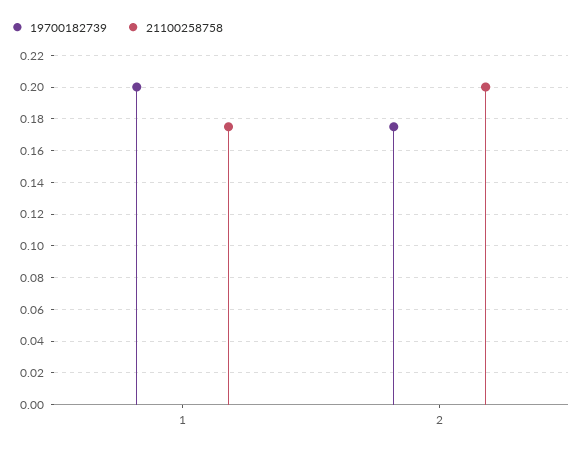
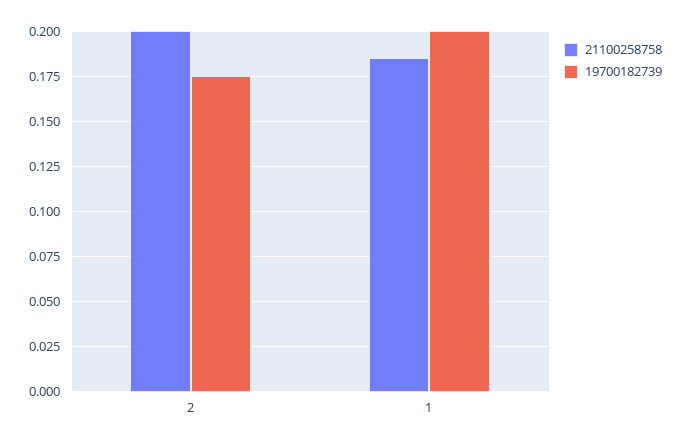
21100258758, 1: 0.175 -> 0.185

